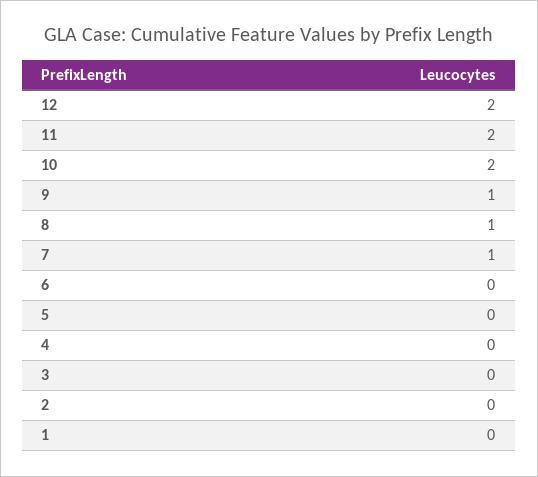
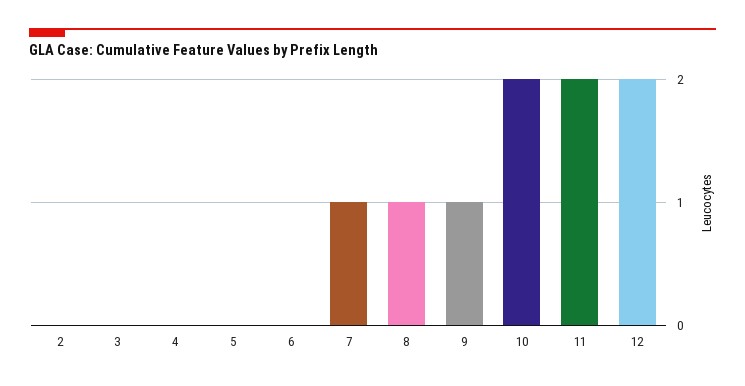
1: 0 -> none

